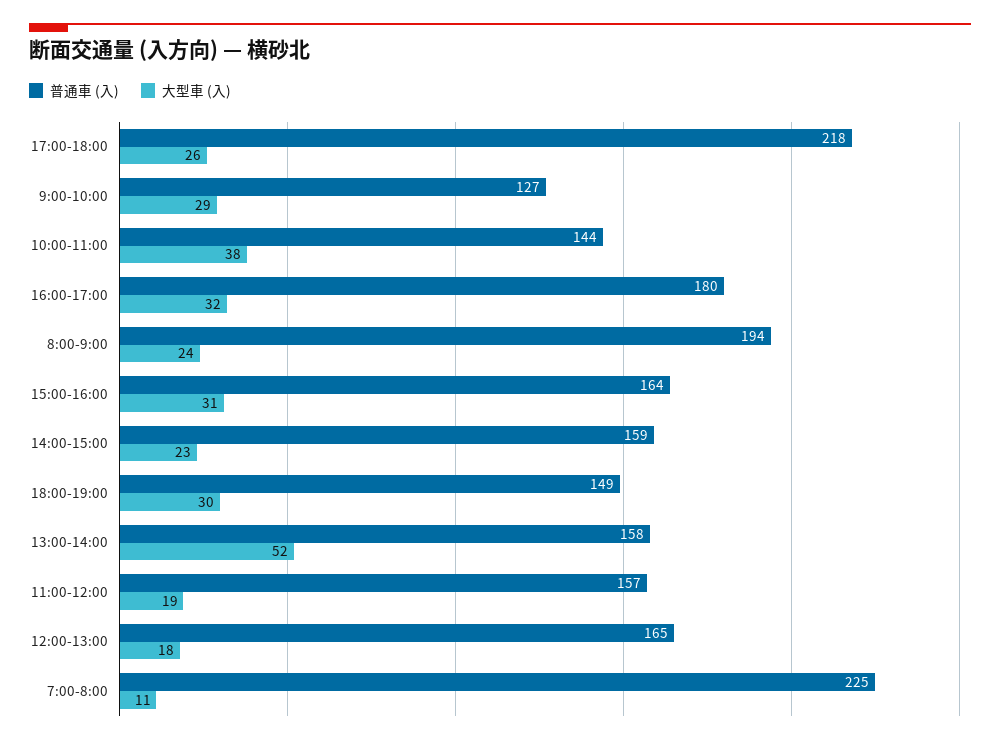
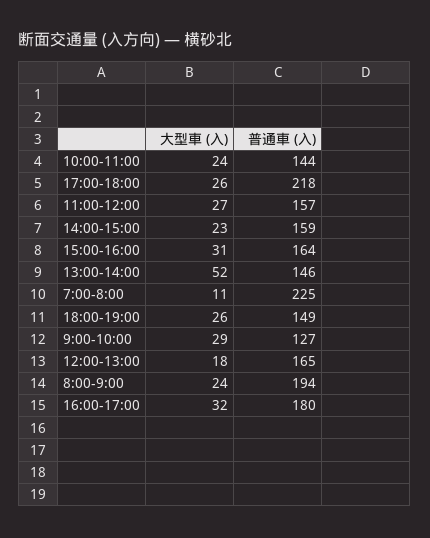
大型車 (入), 10:00-11:00: 38 -> 24
大型車 (入), 18:00-19:00: 30 -> 26
普通車 (入), 13:00-14:00: 158 -> 146
大型車 (入), 11:00-12:00: 19 -> 27

